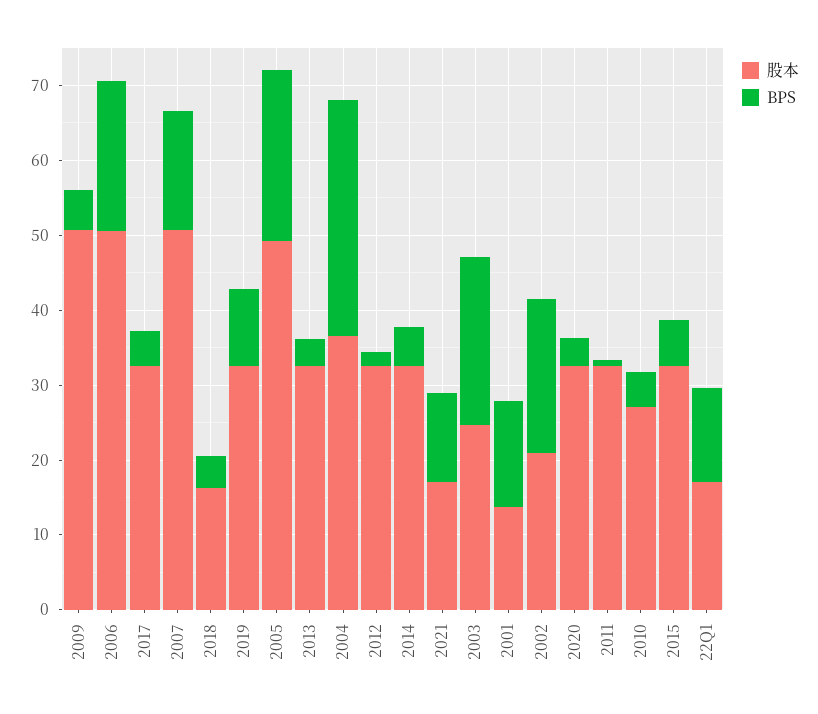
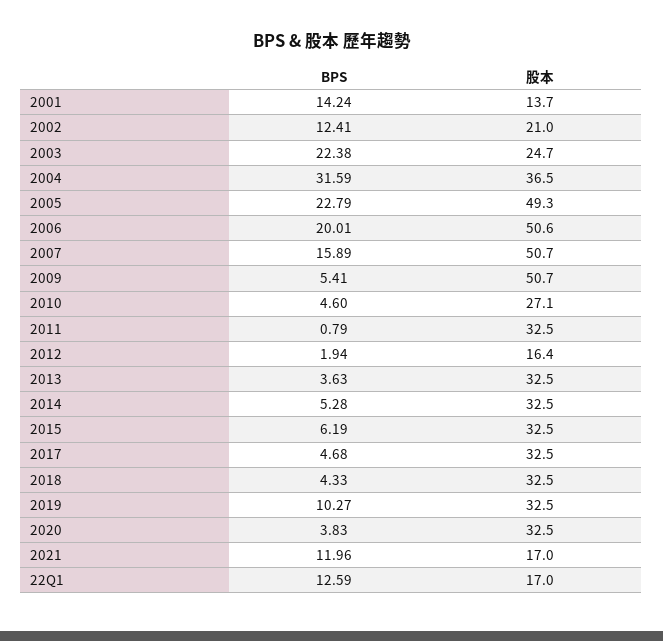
股本, 2018: 16 -> 32.5
股本, 2012: 32 -> 16.4
BPS, 2002: 20 -> 12.41

